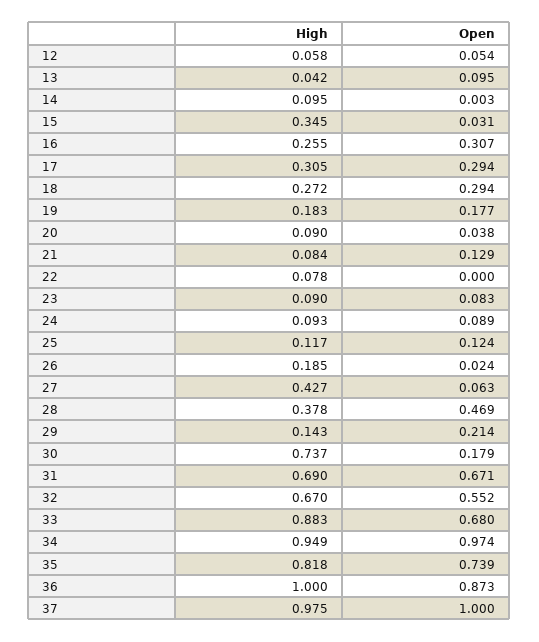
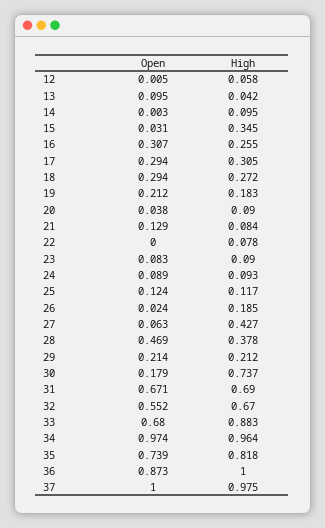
Open, 12: 0.054 -> 0.005
Open, 19: 0.177 -> 0.212
High, 29: 0.143 -> 0.212
High, 34: 0.949 -> 0.964

